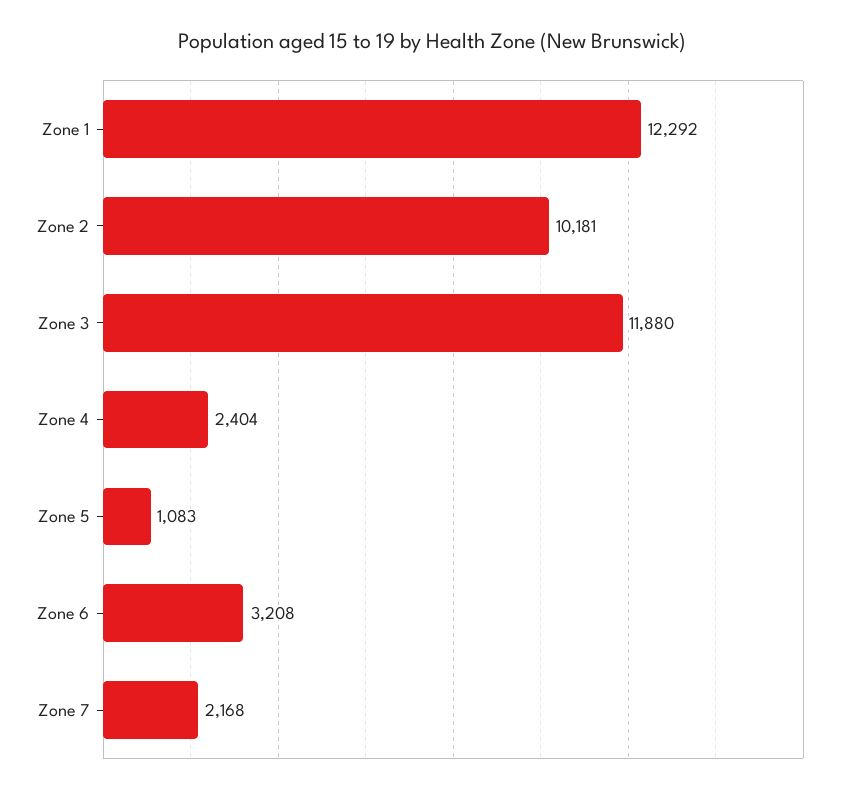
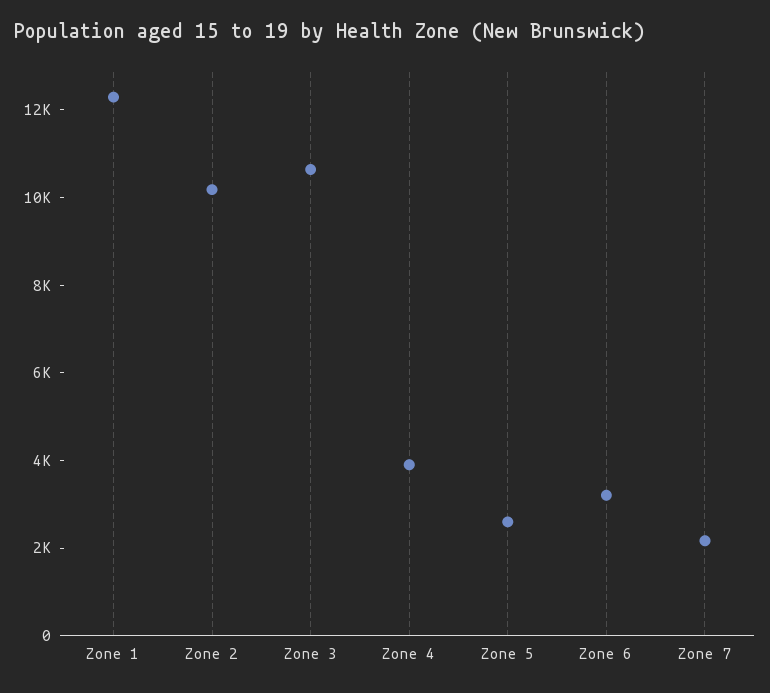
Zone 3: 11880 -> 10500
Zone 4: 2404 -> 4000
Zone 5: 1083 -> 2500

